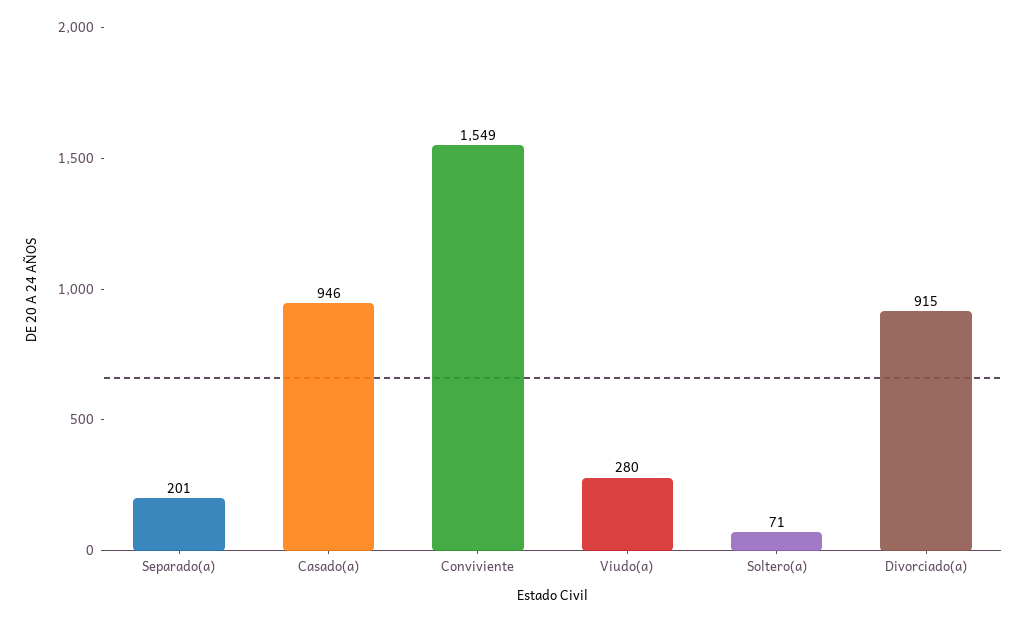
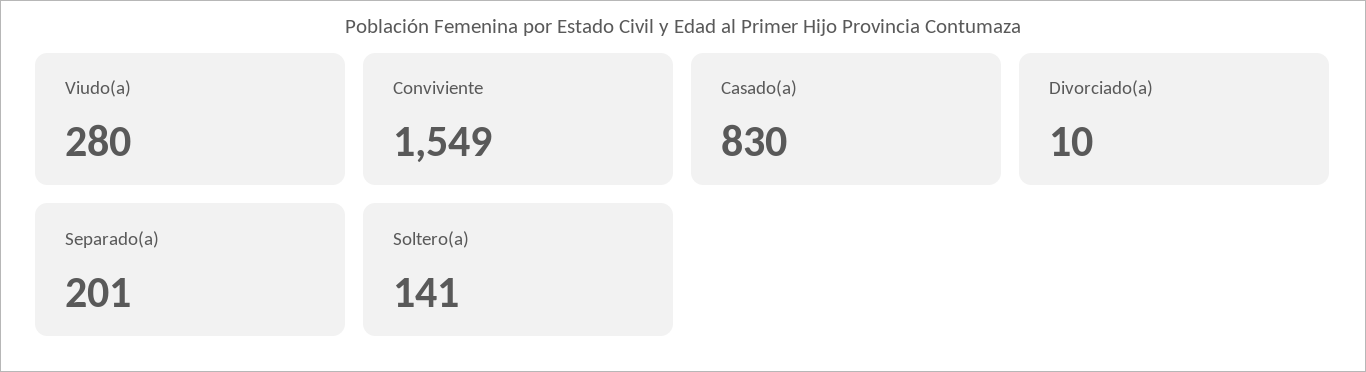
Casado(a): 946 -> 830
Soltero(a): 71 -> 141
Divorciado(a): 915 -> 10

